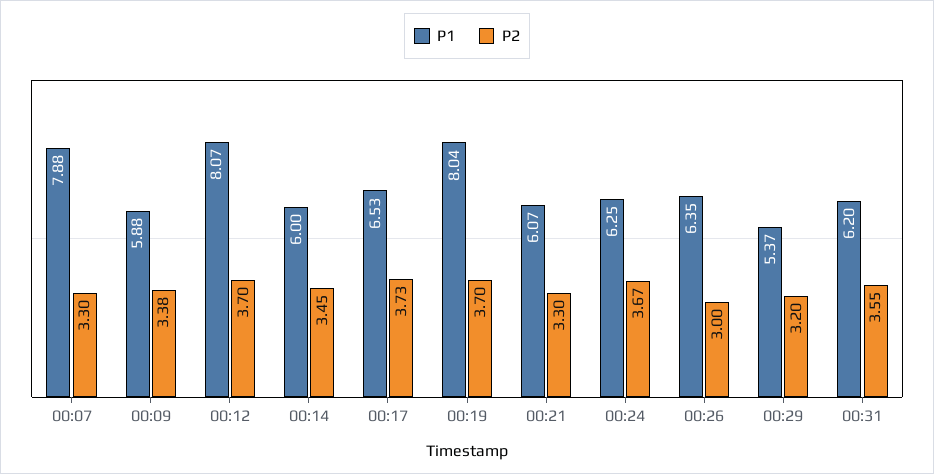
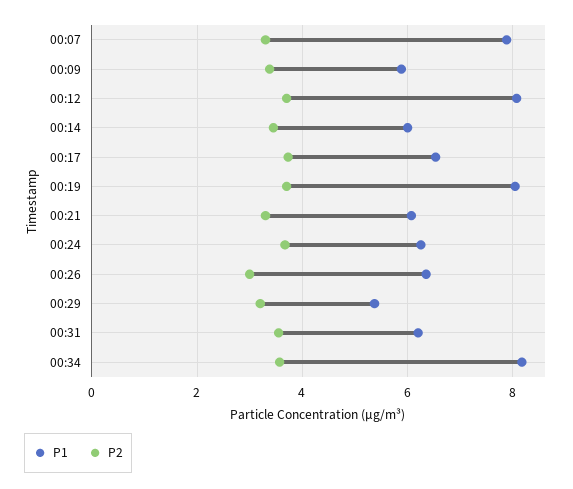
P1, 00:34: none -> 8.2
P2, 00:34: none -> 3.6

